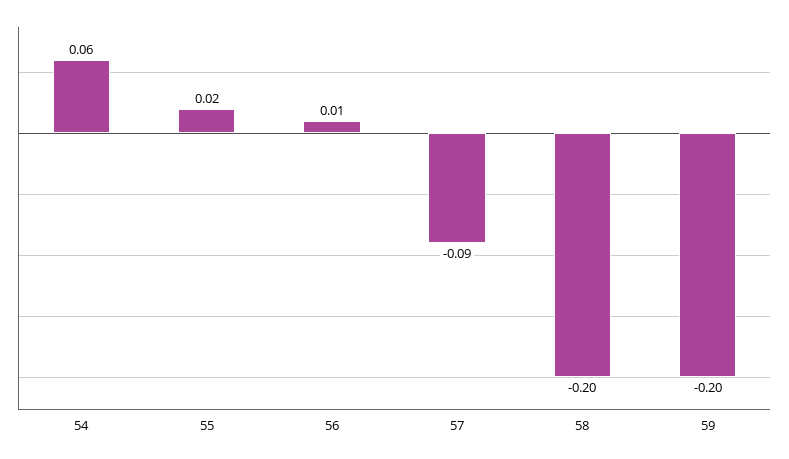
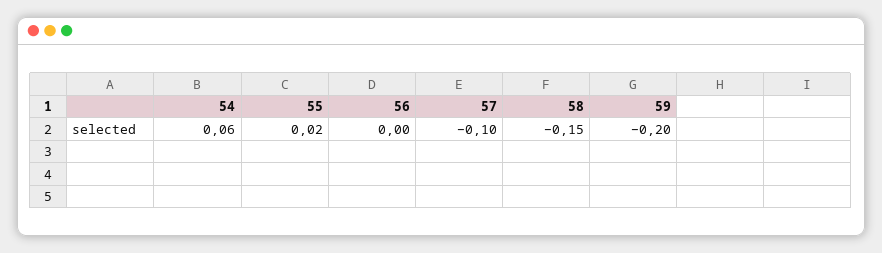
56: 0.01 -> 0
57: -0.09 -> -0.1
58: -0.2 -> -0.15

